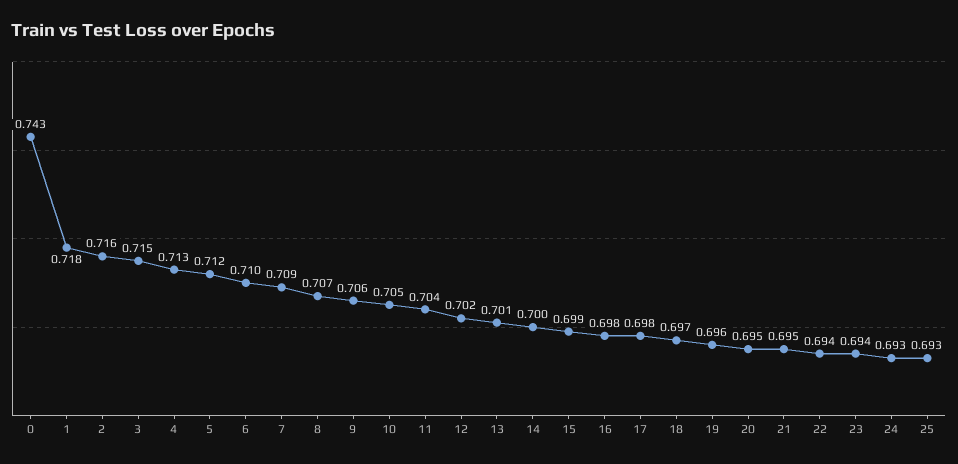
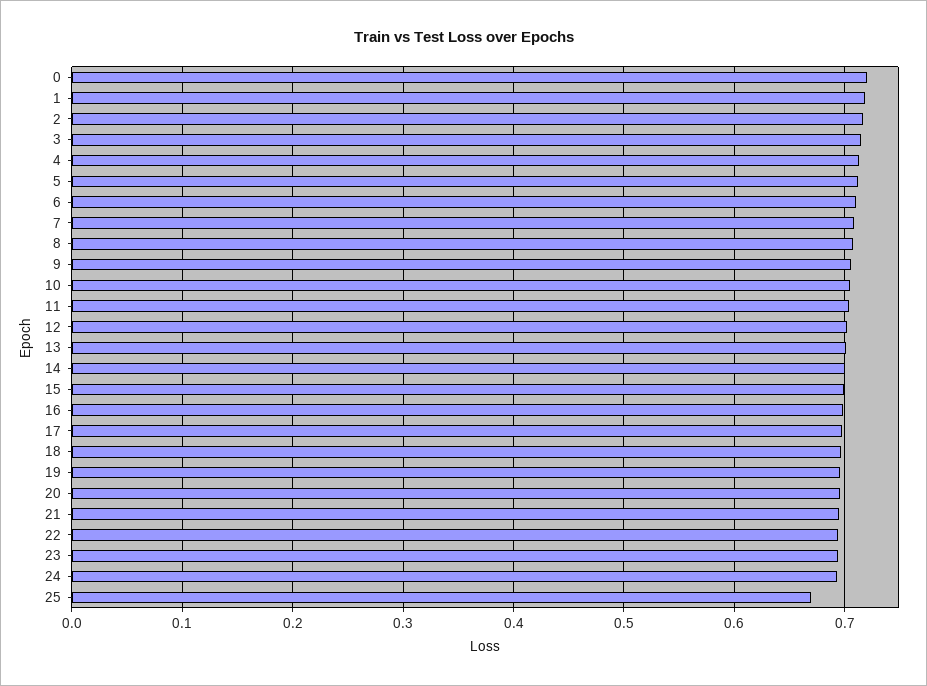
0: 0.743 -> 0.72
25: 0.693 -> 0.67

